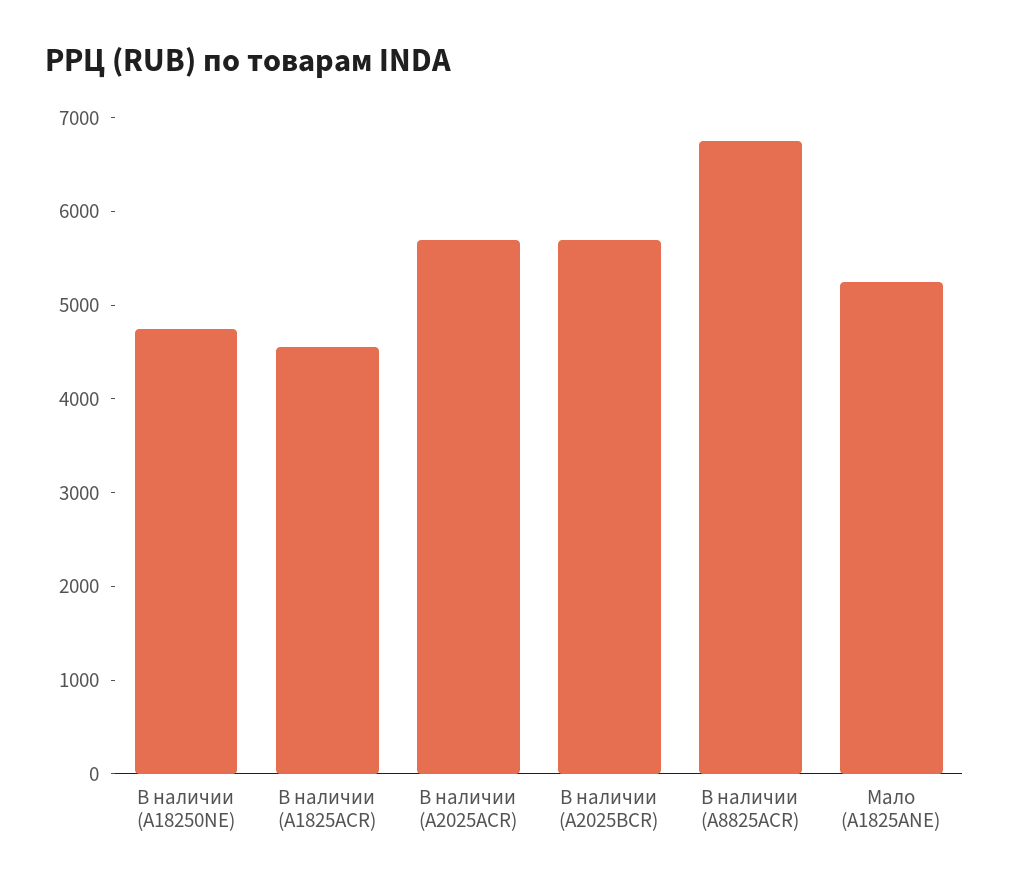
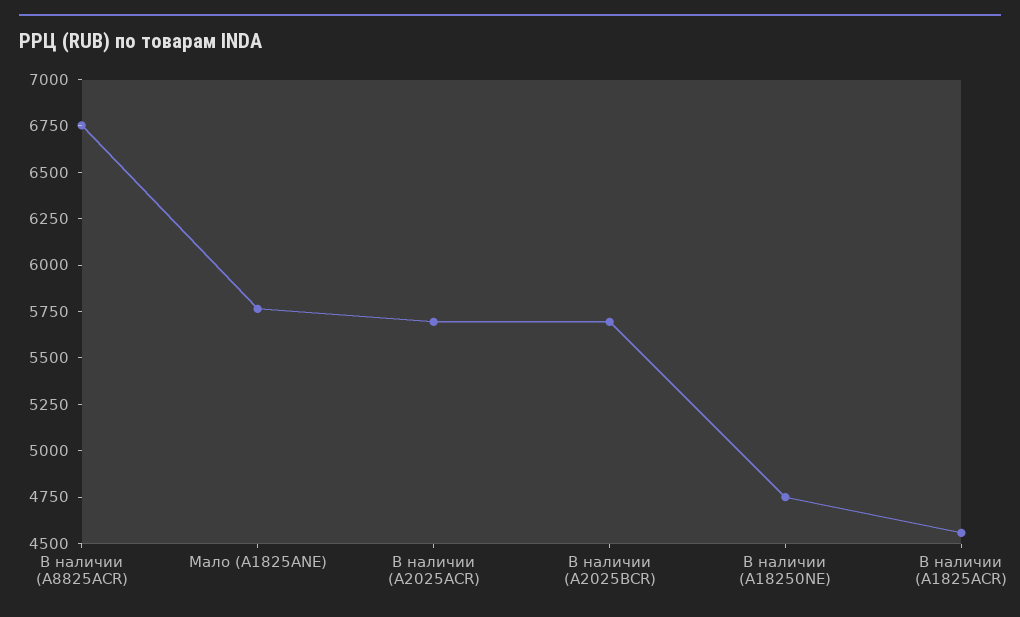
Мало (A1825ANE): 5200 -> 5750

